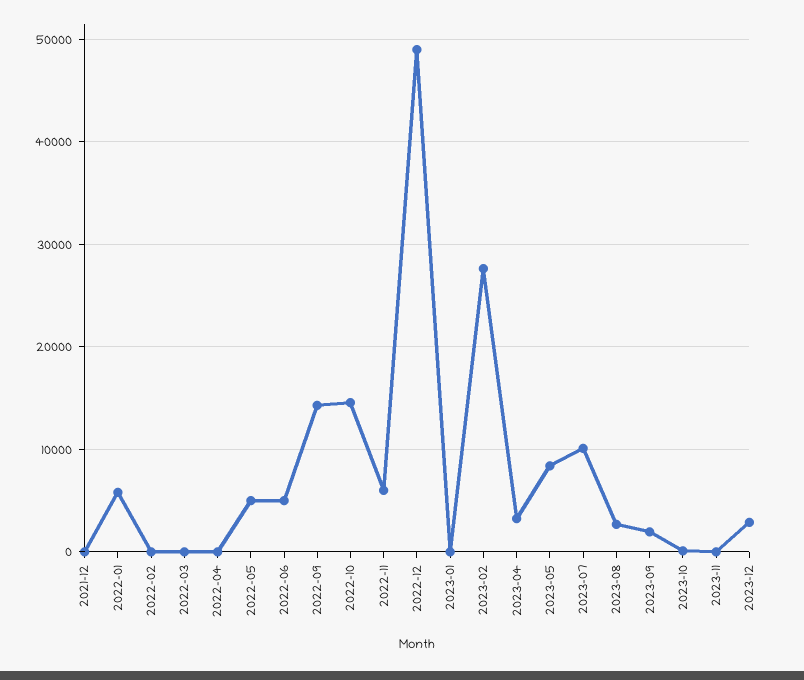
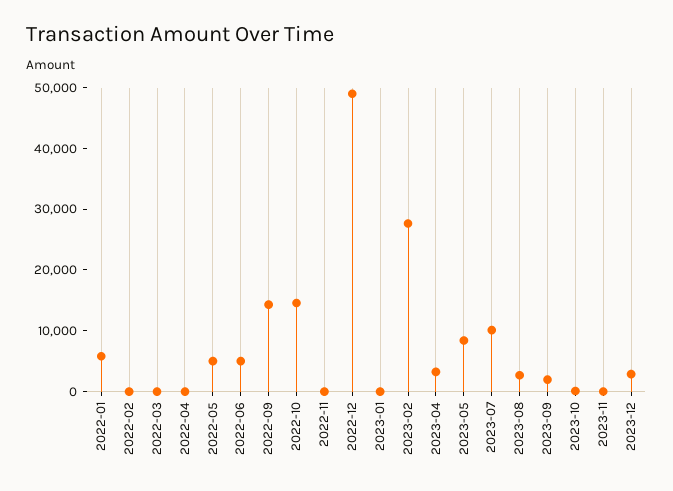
2021-12: 0 -> none
2022-11: 6000 -> 0

